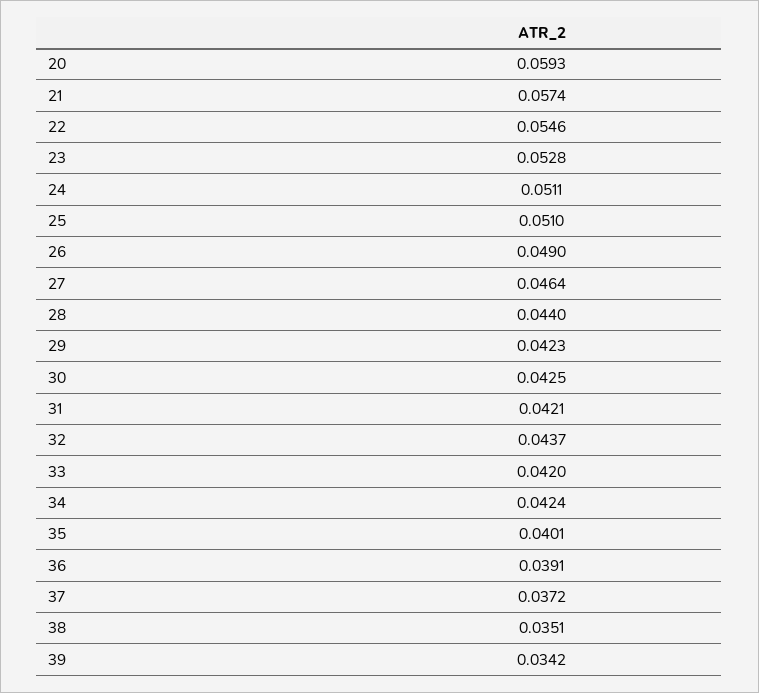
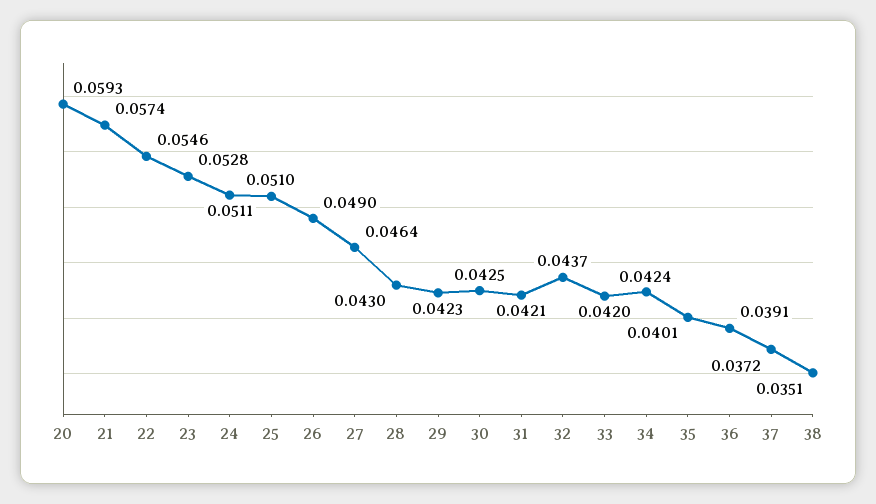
28: 0.044 -> 0.043
39: 0.0342 -> none

